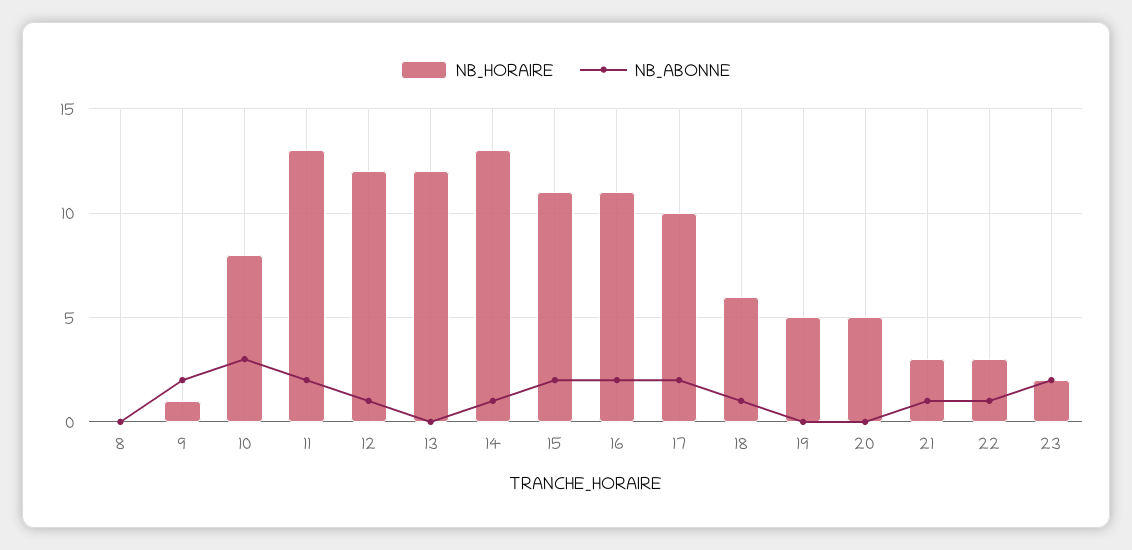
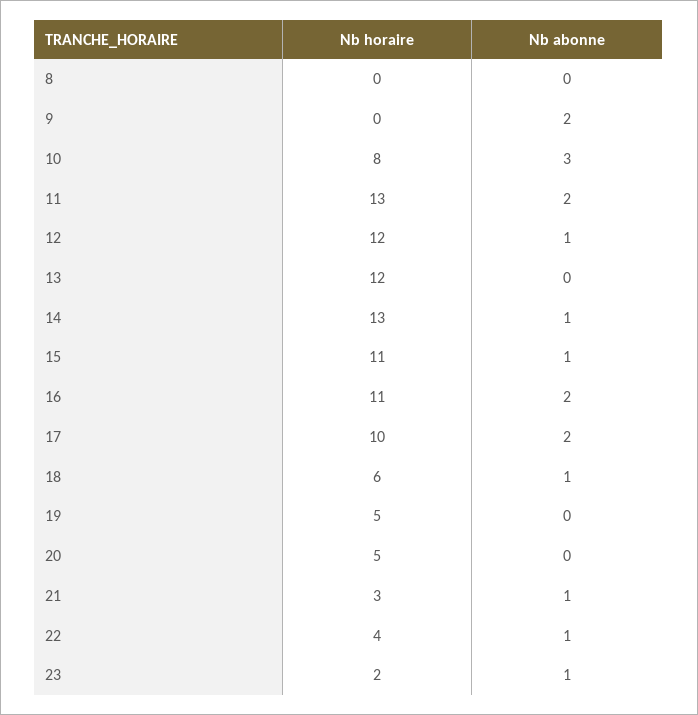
NB_HORAIRE, 9: 1 -> 0
NB_ABONNE, 15: 2 -> 1
NB_HORAIRE, 22: 3 -> 4
NB_ABONNE, 23: 2 -> 1

